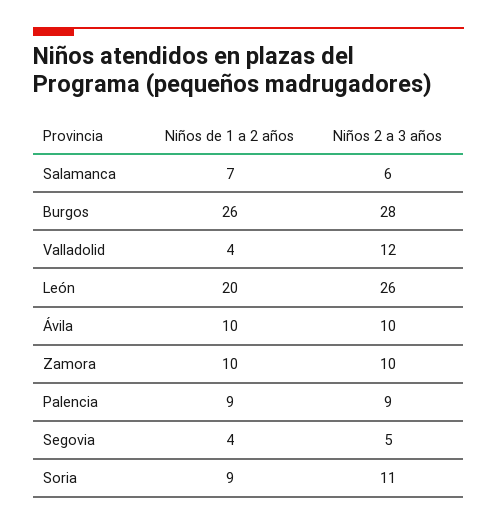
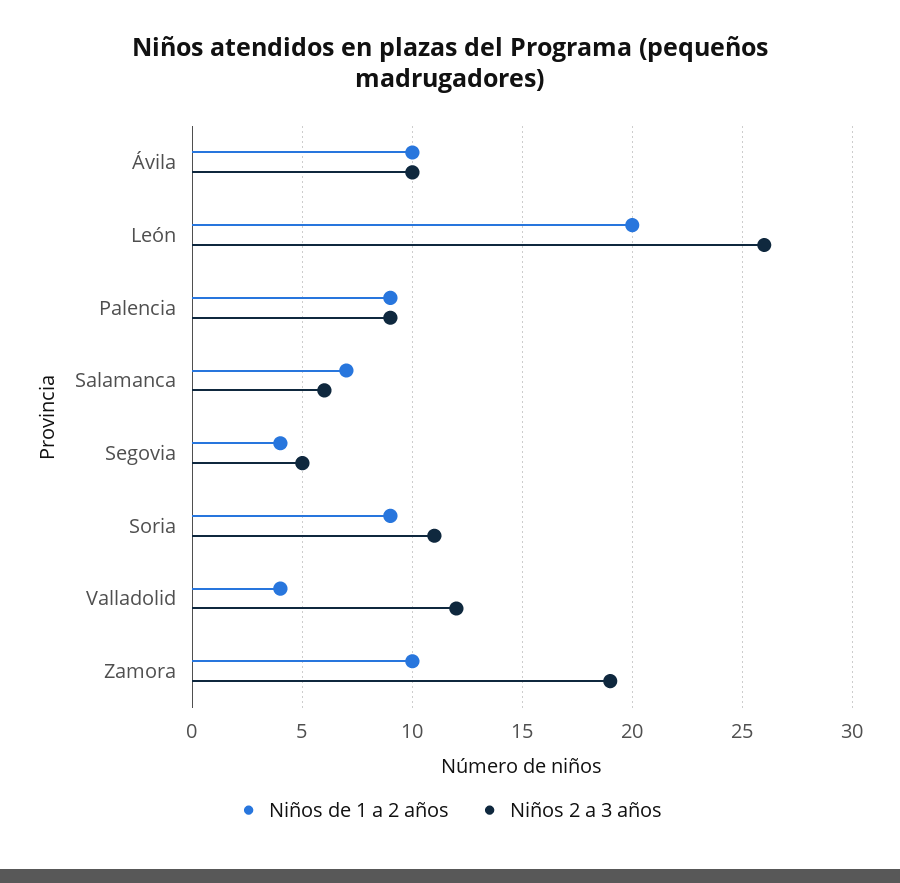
Niños de 1 a 2 años, Burgos: 26 -> none
Niños 2 a 3 años, Burgos: 28 -> none
Niños 2 a 3 años, Zamora: 10 -> 19

